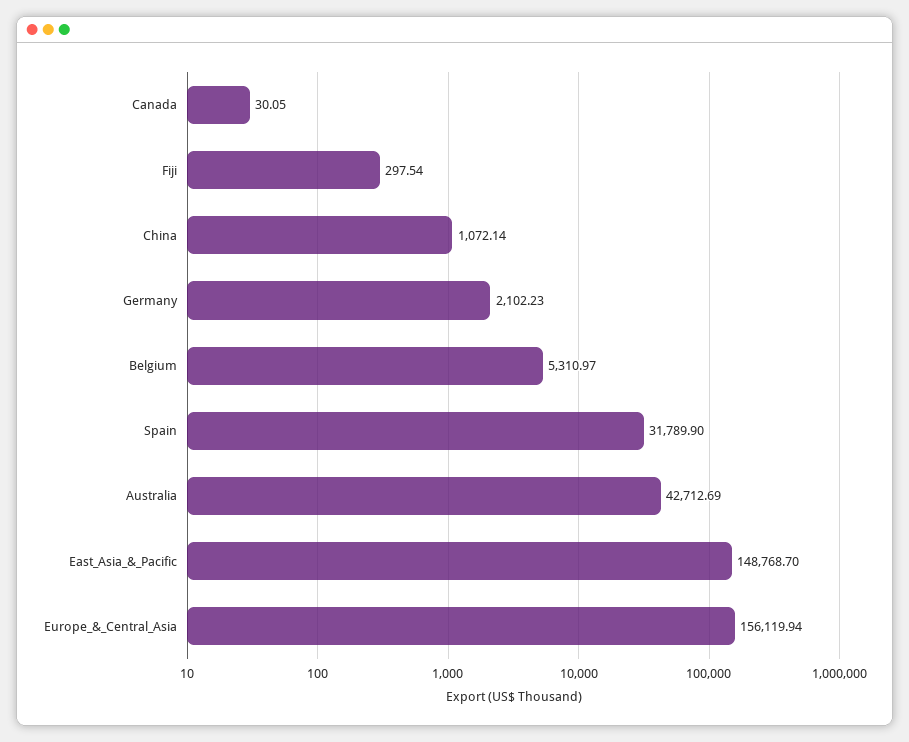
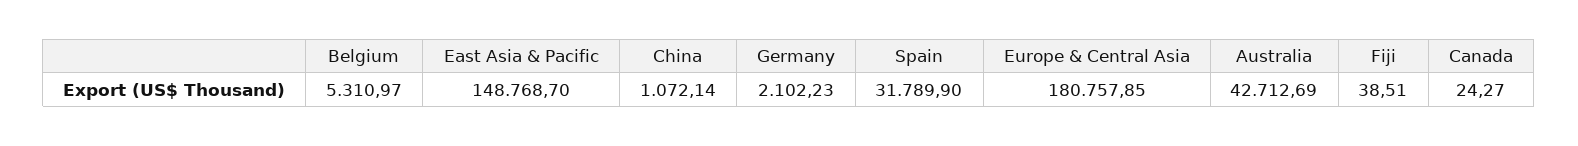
Canada: 30.05 -> 24.27
Fiji: 297.54 -> 38.51
Europe_&_Central_Asia: 156119.94 -> 180757.85

